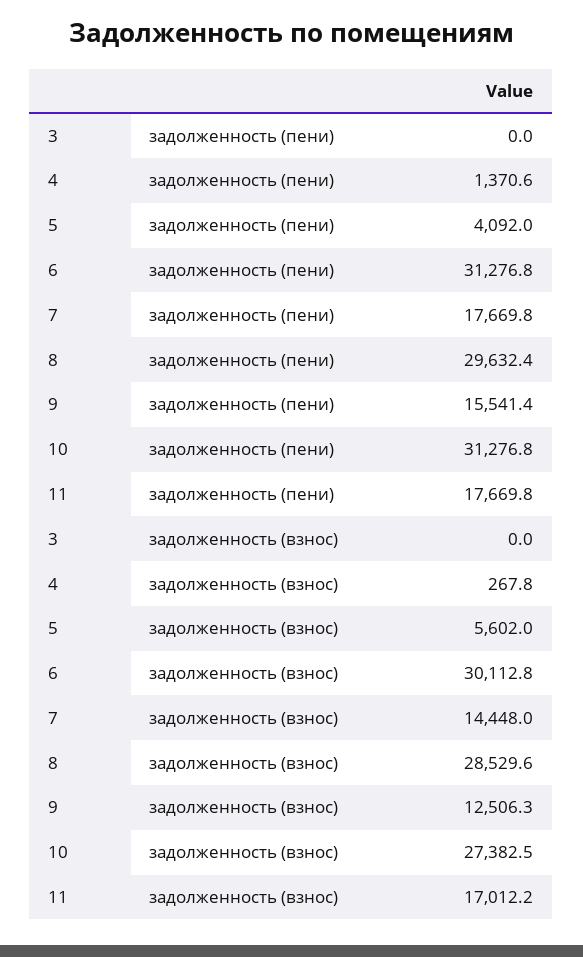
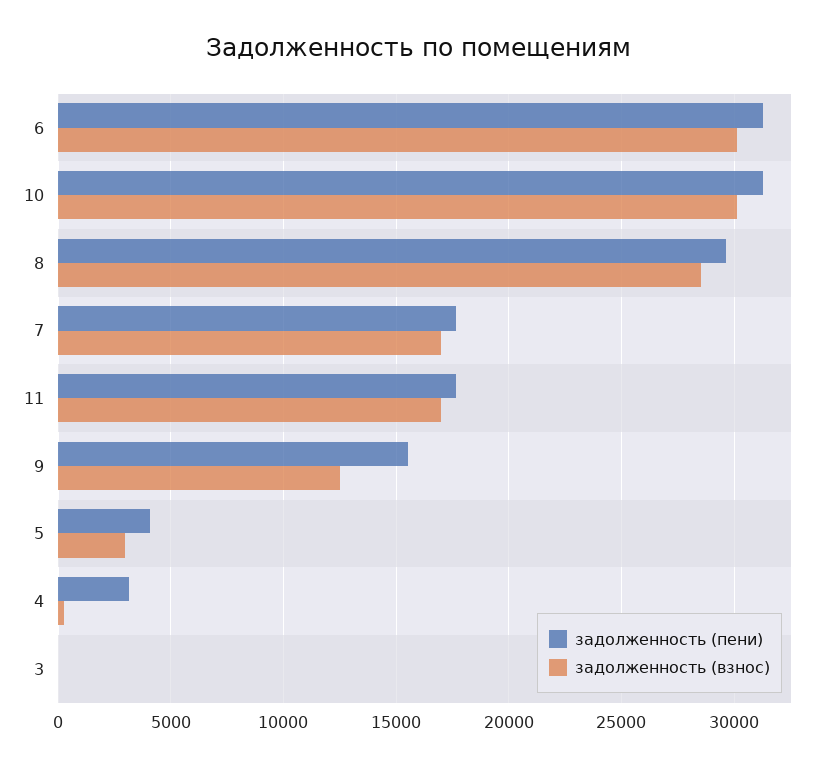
задолженность (пени), 4: 1370.6 -> 3000
задолженность (взнос), 5: 5602 -> 3000
задолженность (взнос), 7: 14448 -> 17000
задолженность (взнос), 10: 27382.5 -> 30000

